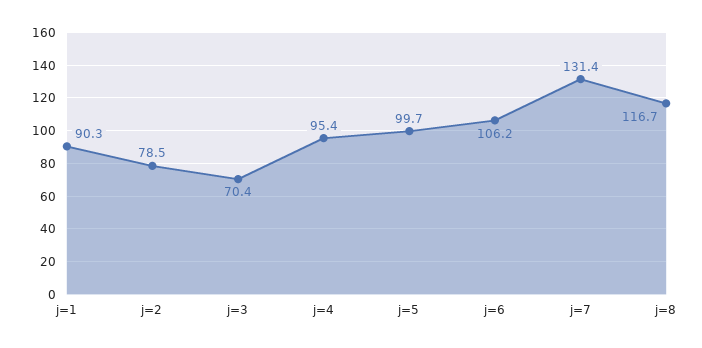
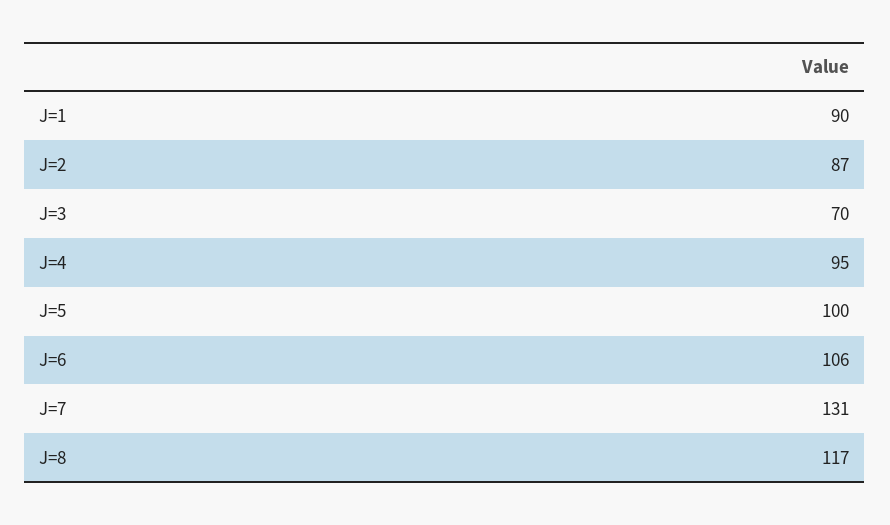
j=2: 78.5 -> 87

